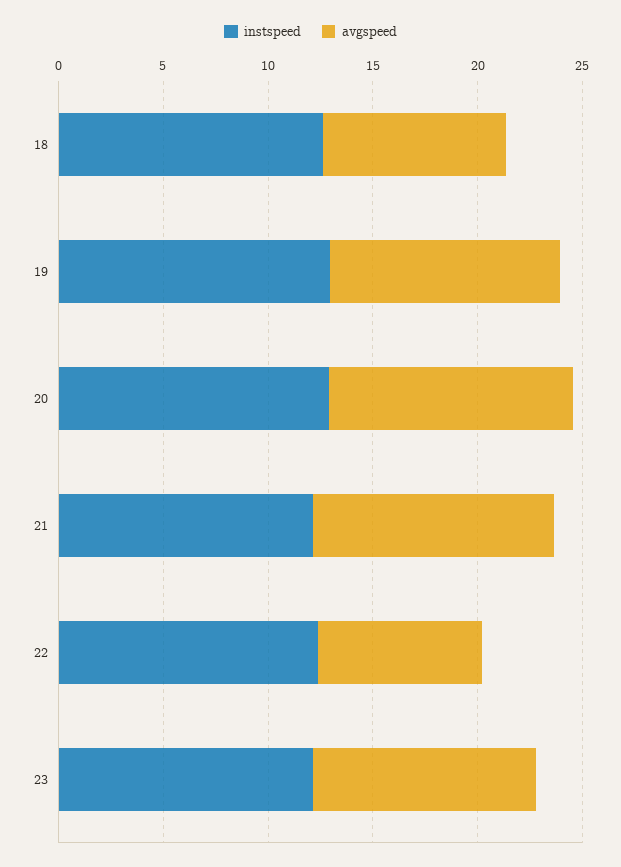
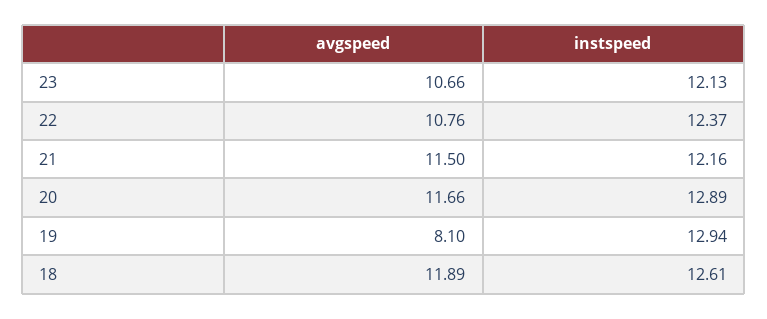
avgspeed, 18: 9 -> 11.89
avgspeed, 19: 11 -> 8.1
avgspeed, 22: 8 -> 10.76

